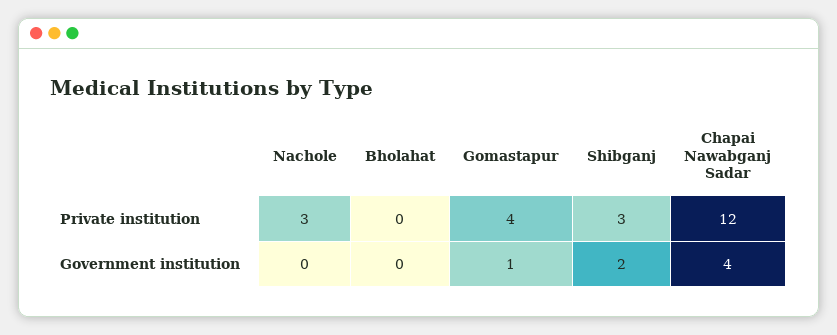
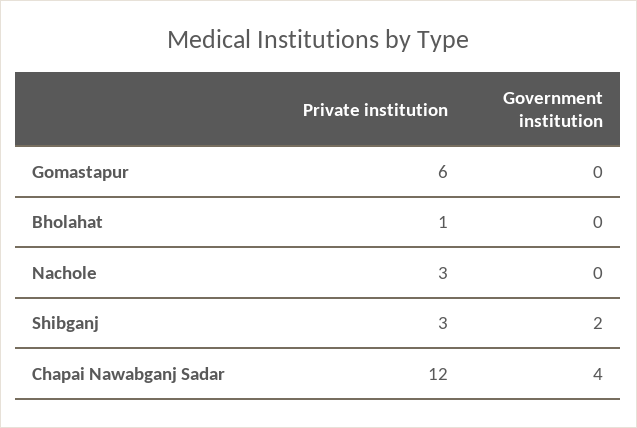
Bholahat, Private institution: 0 -> 1
Gomastapur, Private institution: 4 -> 6
Gomastapur, Government institution: 1 -> 0

